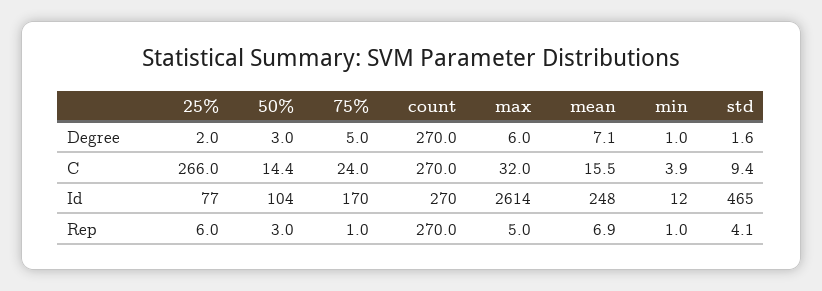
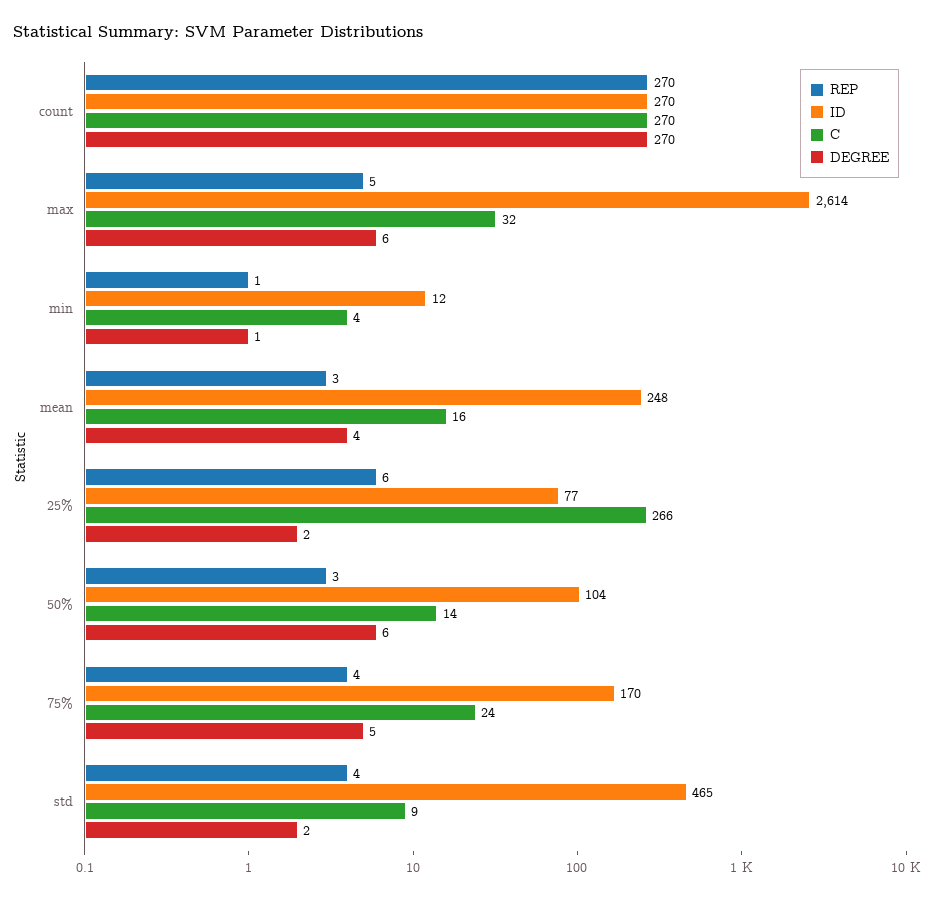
Degree, 50%: 3 -> 6
Degree, mean: 7.1 -> 4
Rep, 75%: 1 -> 4
Rep, mean: 6.9 -> 3

